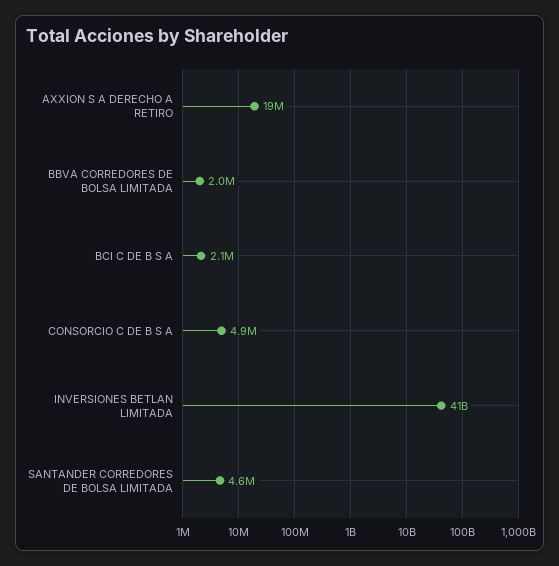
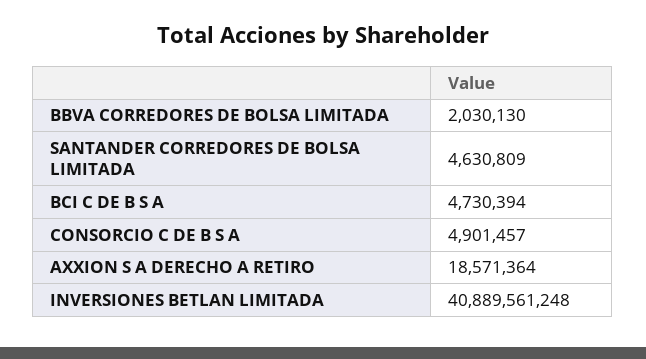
BCI C DE B S A: 2100000 -> 4730394

